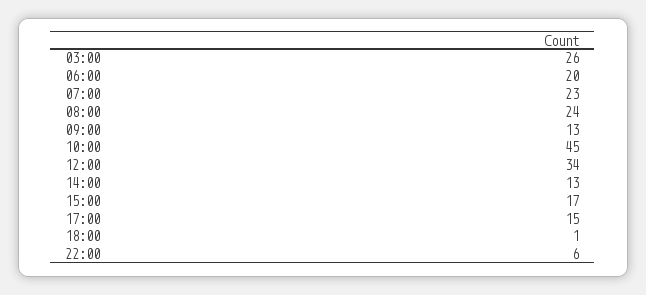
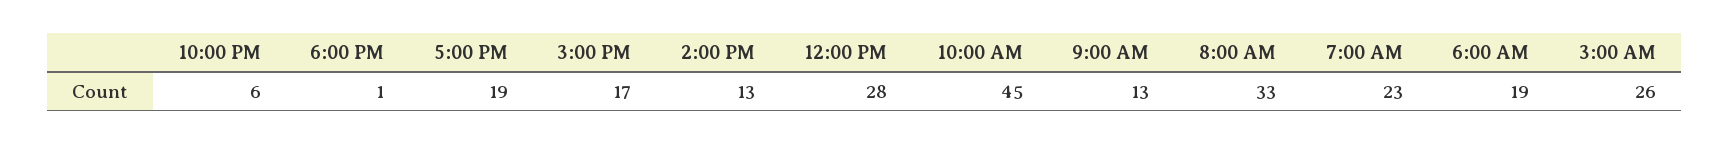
06:00: 20 -> 19
08:00: 24 -> 33
12:00: 34 -> 28
17:00: 15 -> 19

